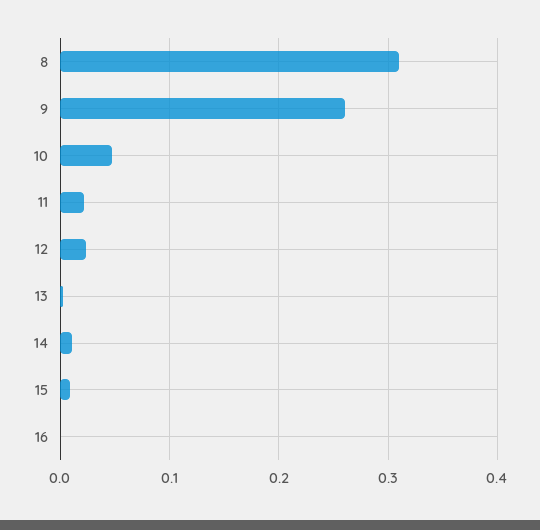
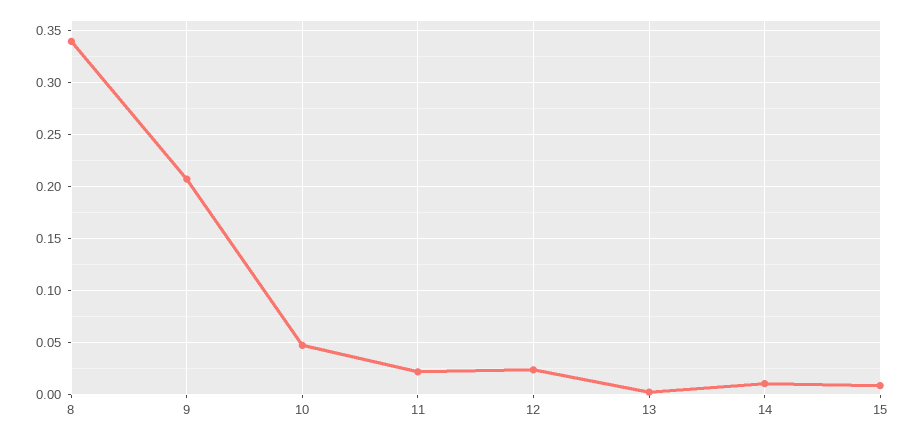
8: 0.31 -> 0.34
9: 0.26 -> 0.21
16: 0 -> none

